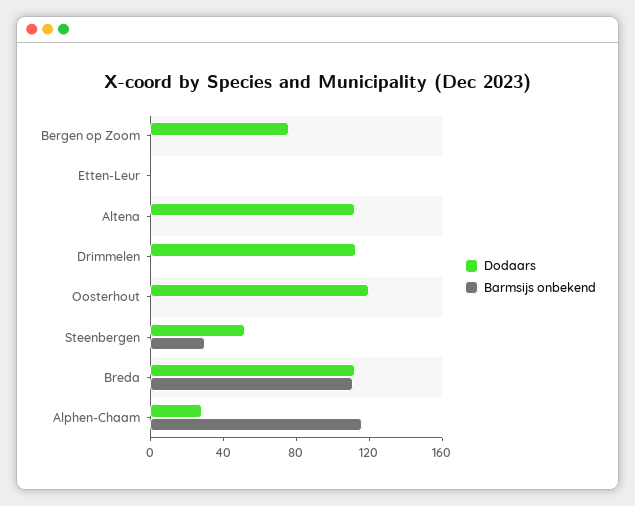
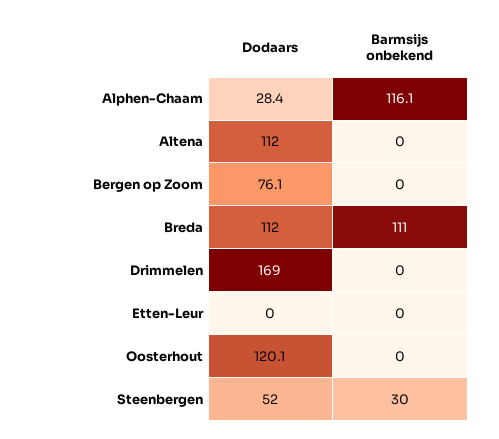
Dodaars, Drimmelen: 110 -> 169

